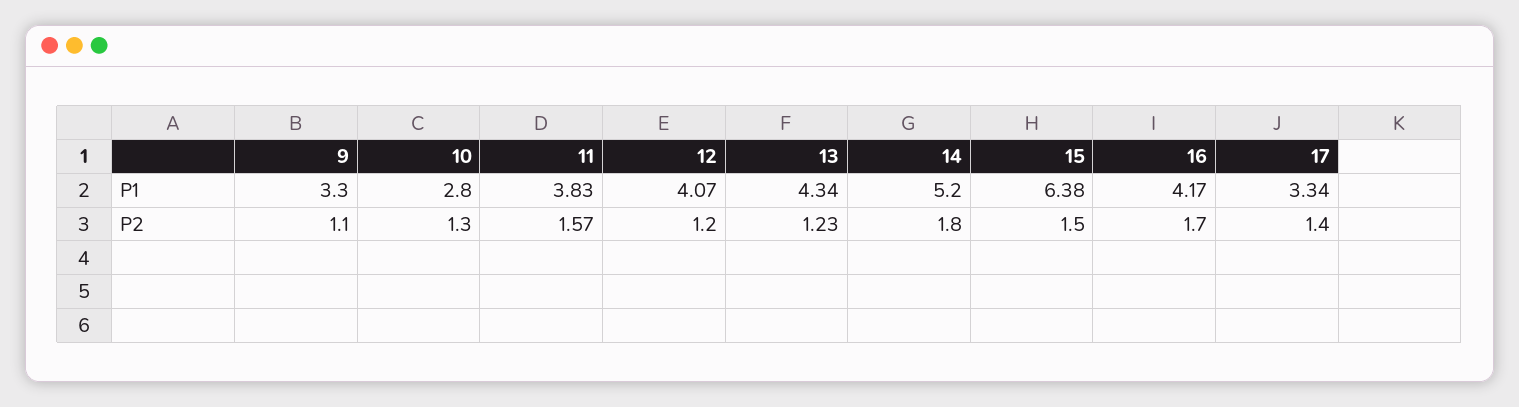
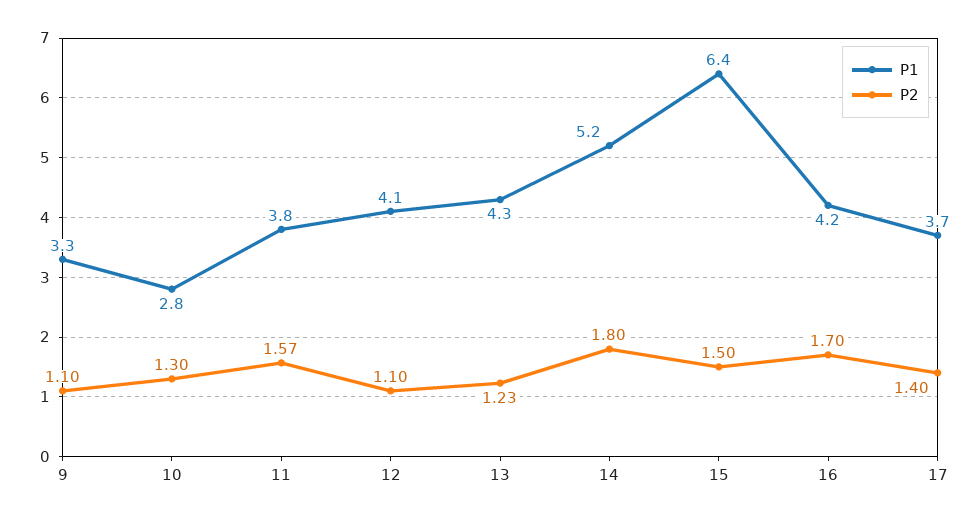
P1, 17: 3.34 -> 3.7
P2, 12: 1.2 -> 1.1

